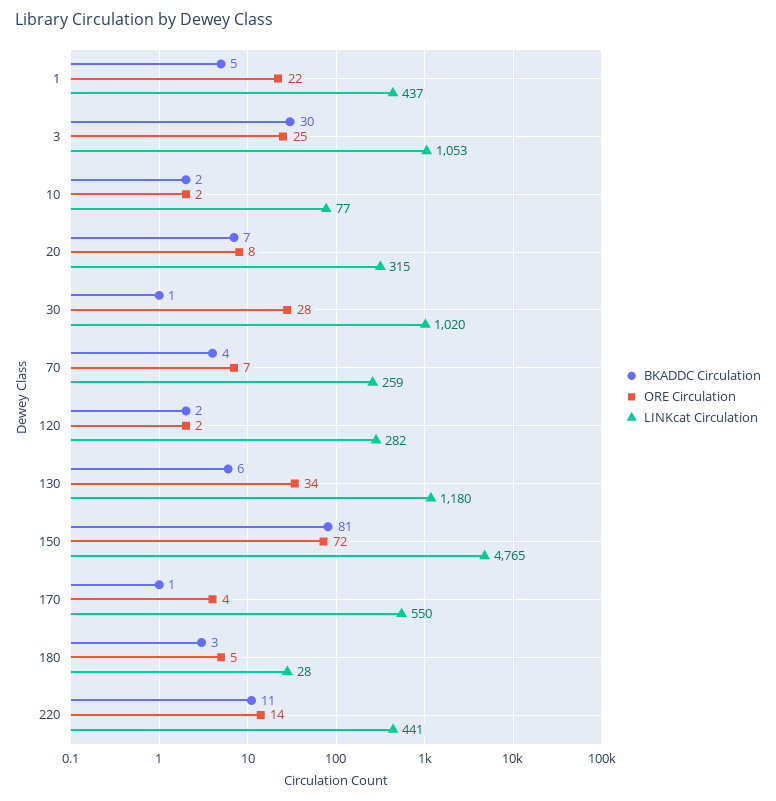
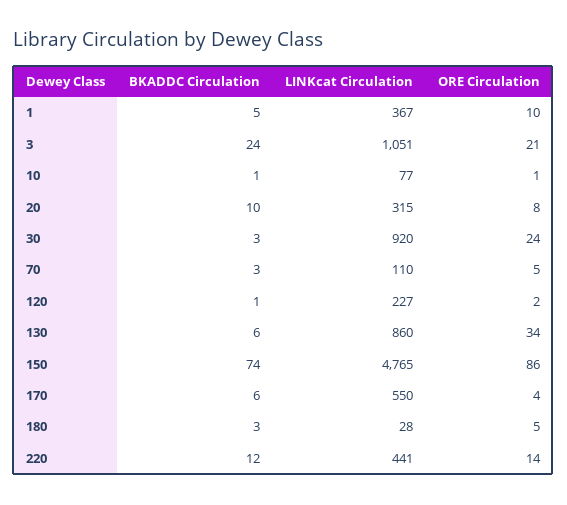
ORE Circulation, 1: 22 -> 10
LINKcat Circulation, 1: 437 -> 367
BKADDC Circulation, 3: 30 -> 24
ORE Circulation, 3: 25 -> 21
LINKcat Circulation, 3: 1053 -> 1051
BKADDC Circulation, 10: 2 -> 1
ORE Circulation, 10: 2 -> 1
BKADDC Circulation, 20: 7 -> 10
BKADDC Circulation, 30: 1 -> 3
ORE Circulation, 30: 28 -> 24
LINKcat Circulation, 30: 1020 -> 920
BKADDC Circulation, 70: 4 -> 3
ORE Circulation, 70: 7 -> 5
LINKcat Circulation, 70: 259 -> 110
BKADDC Circulation, 120: 2 -> 1
LINKcat Circulation, 120: 282 -> 227
LINKcat Circulation, 130: 1180 -> 860
BKADDC Circulation, 150: 81 -> 74
ORE Circulation, 150: 72 -> 86
BKADDC Circulation, 170: 1 -> 6
BKADDC Circulation, 220: 11 -> 12

